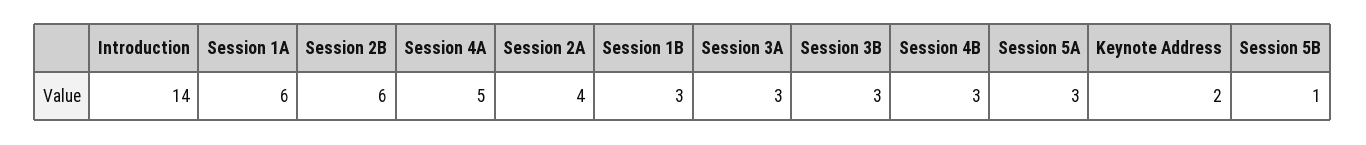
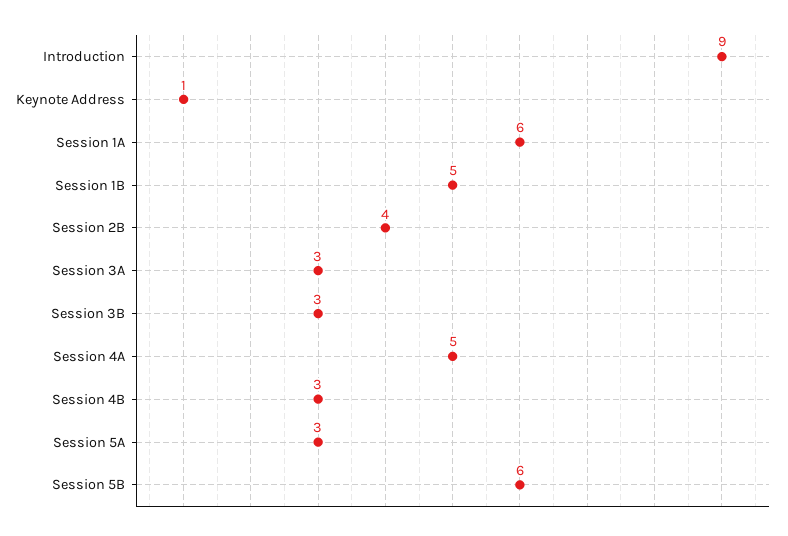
Introduction: 14 -> 9
Session 2B: 6 -> 4
Session 2A: 4 -> none
Session 1B: 3 -> 5
Keynote Address: 2 -> 1
Session 5B: 1 -> 6

